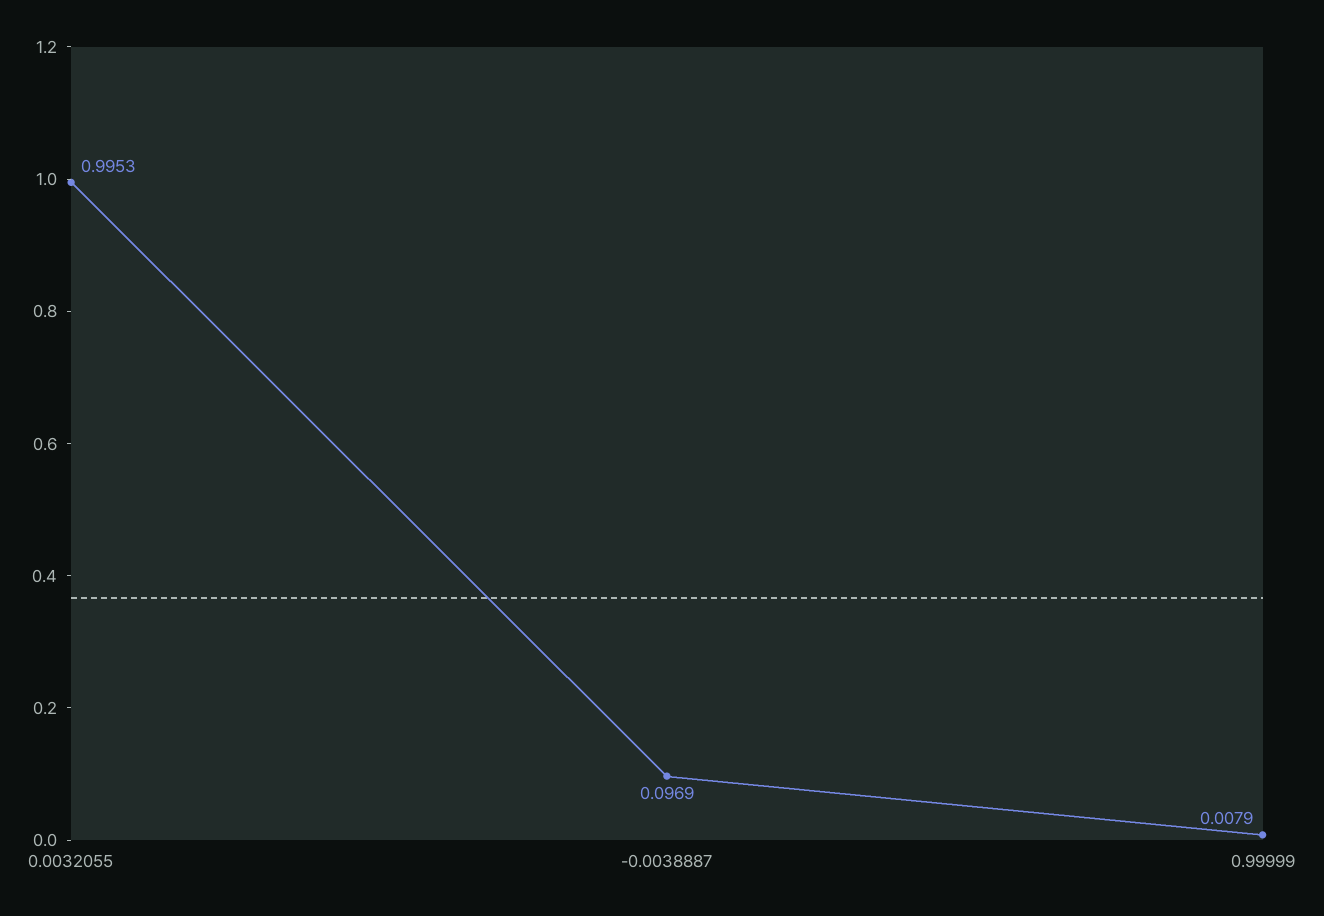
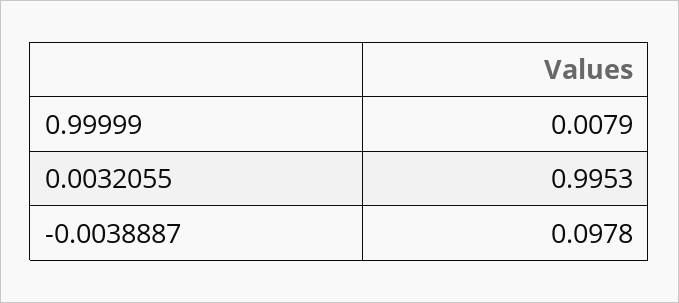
-0.0038887: 0.0969 -> 0.0978

